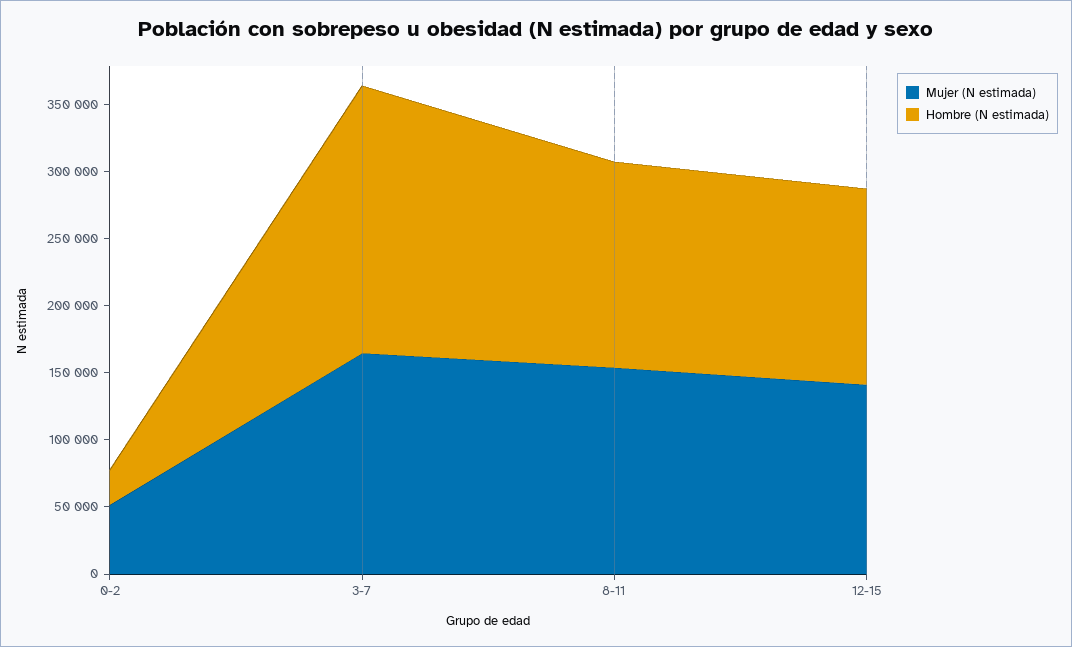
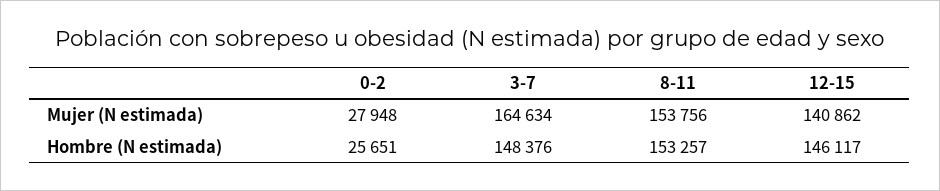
Mujer (N estimada), 0-2: 50000 -> 27948
Hombre (N estimada), 3-7: 200000 -> 148376

